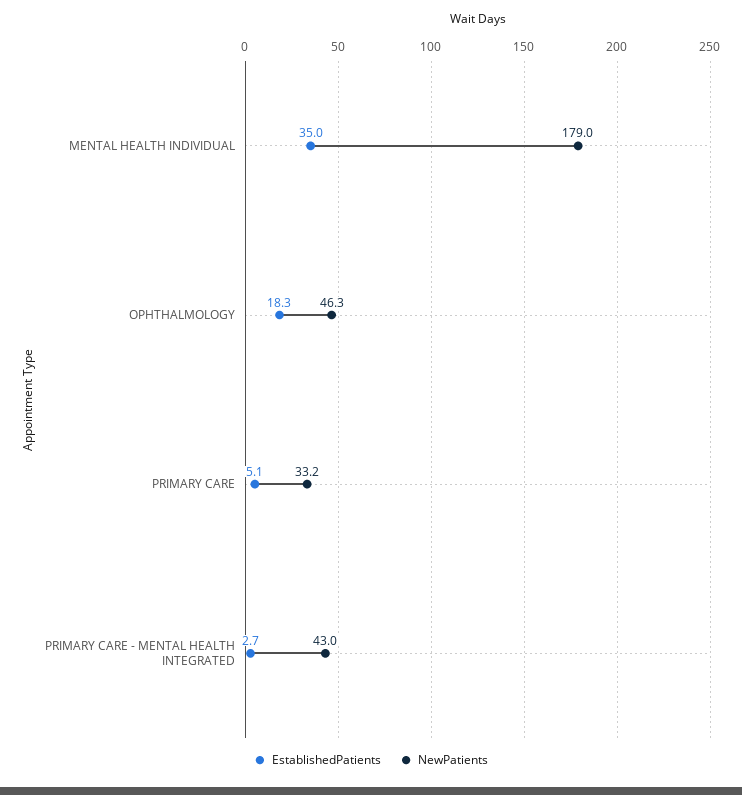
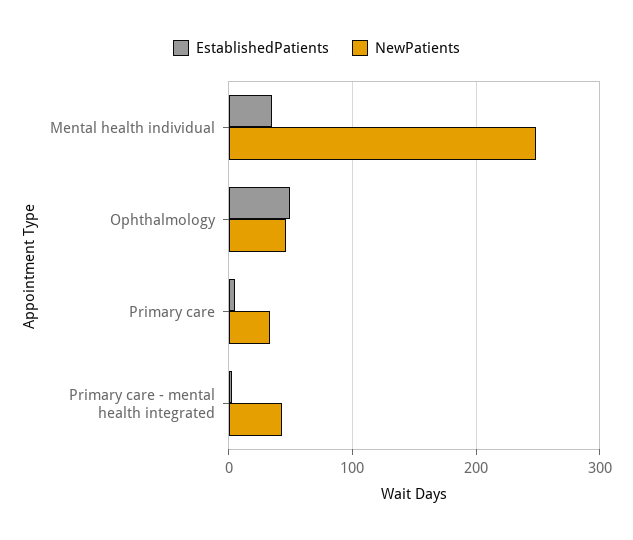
NewPatients, MENTAL HEALTH INDIVIDUAL: 179 -> 250
EstablishedPatients, OPHTHALMOLOGY: 18.3 -> 50

